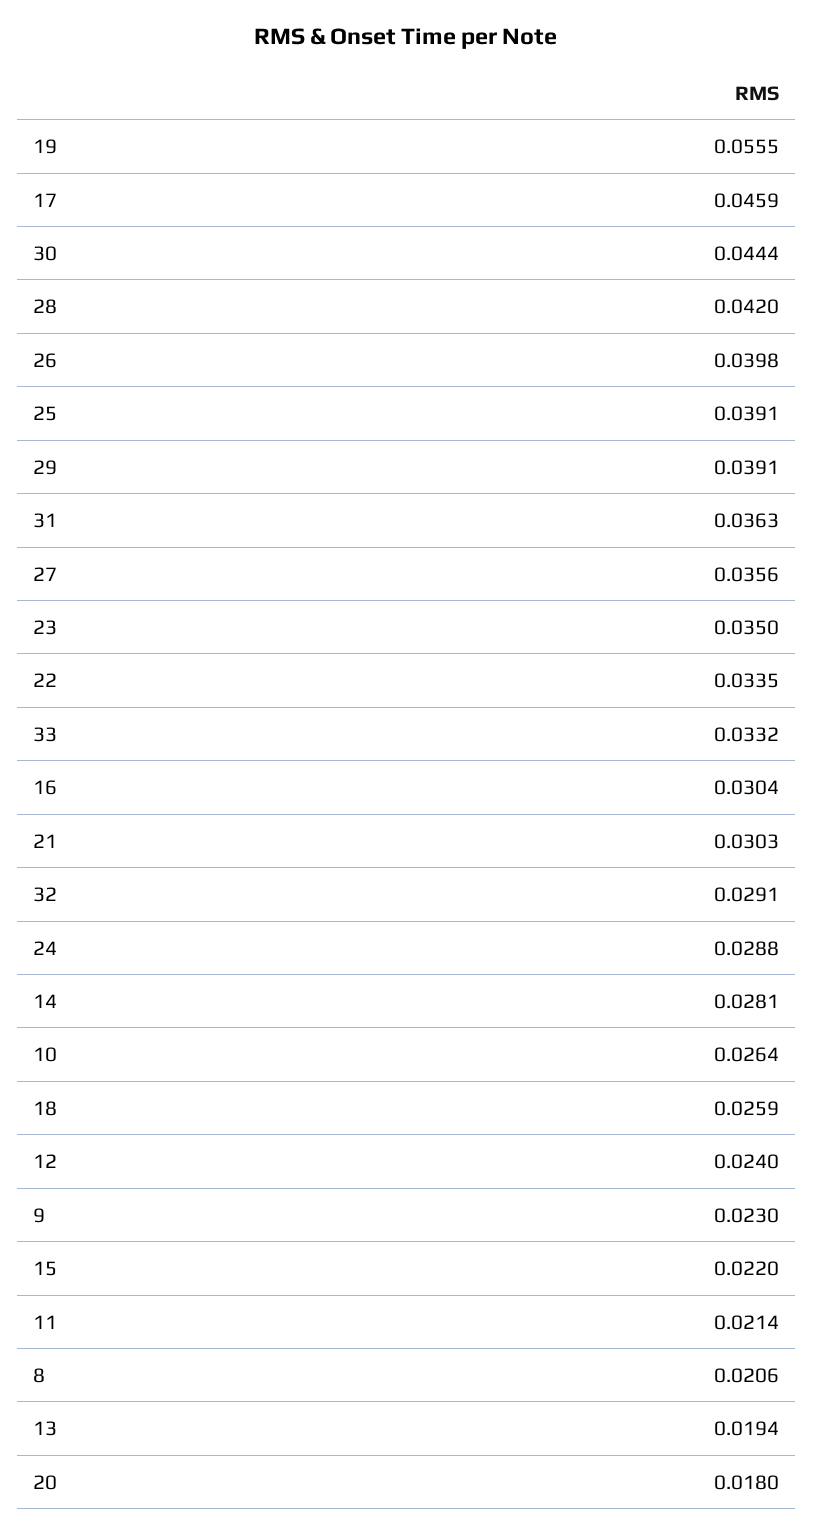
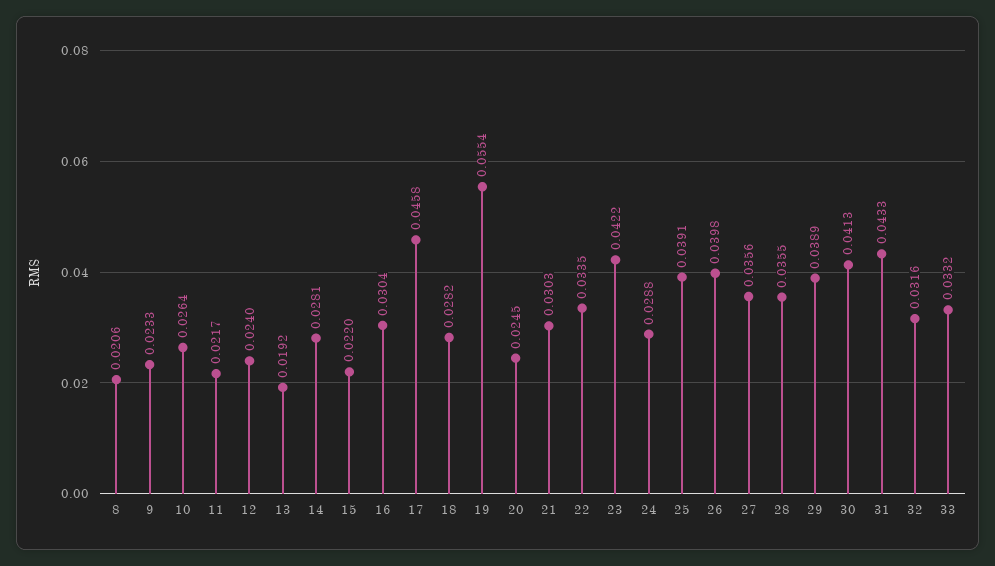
19: 0.0555 -> 0.0554
17: 0.0459 -> 0.0458
30: 0.0444 -> 0.0413
28: 0.042 -> 0.0355
29: 0.0391 -> 0.0389
31: 0.0363 -> 0.0433
23: 0.035 -> 0.0422
32: 0.0291 -> 0.0316
18: 0.0259 -> 0.0282
9: 0.023 -> 0.0233
11: 0.0214 -> 0.0217
13: 0.0194 -> 0.0192
20: 0.018 -> 0.0245

